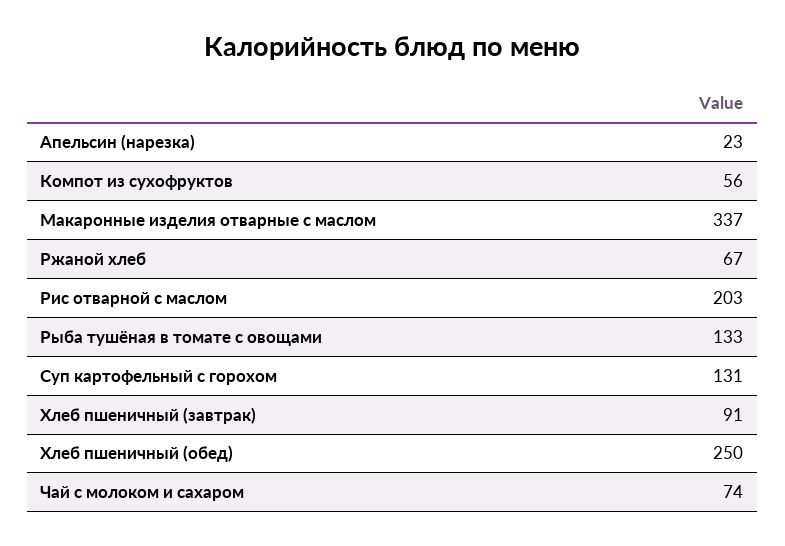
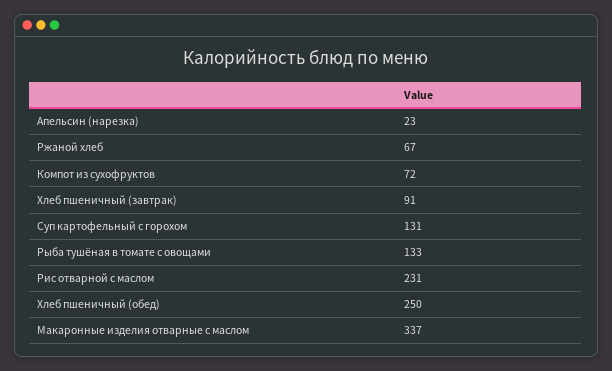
Компот из сухофруктов: 56 -> 72
Рис отварной с маслом: 203 -> 231
Чай с молоком и сахаром: 74 -> none

